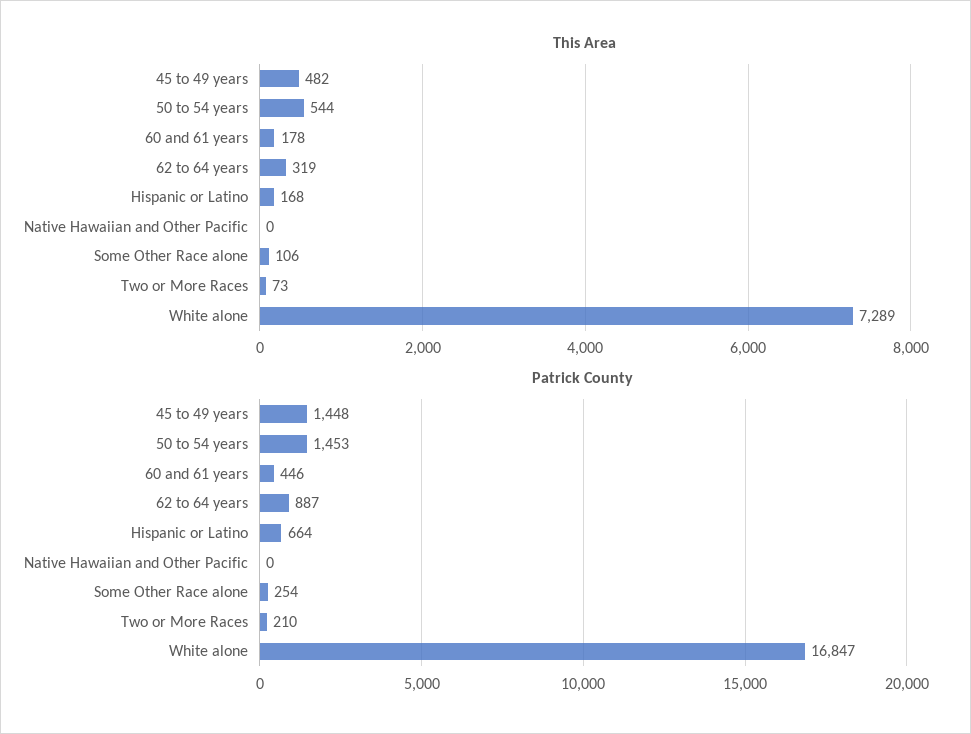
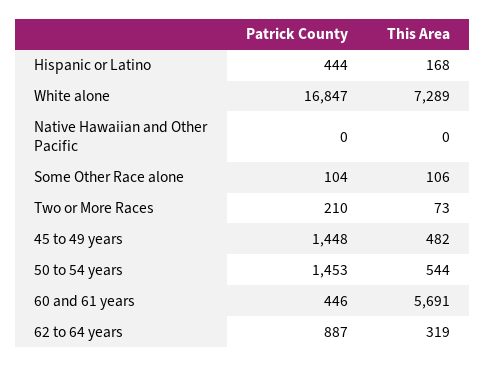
This Area, 60 and 61 years: 178 -> 5691
Patrick County, Hispanic or Latino: 664 -> 444
Patrick County, Some Other Race alone: 254 -> 104

